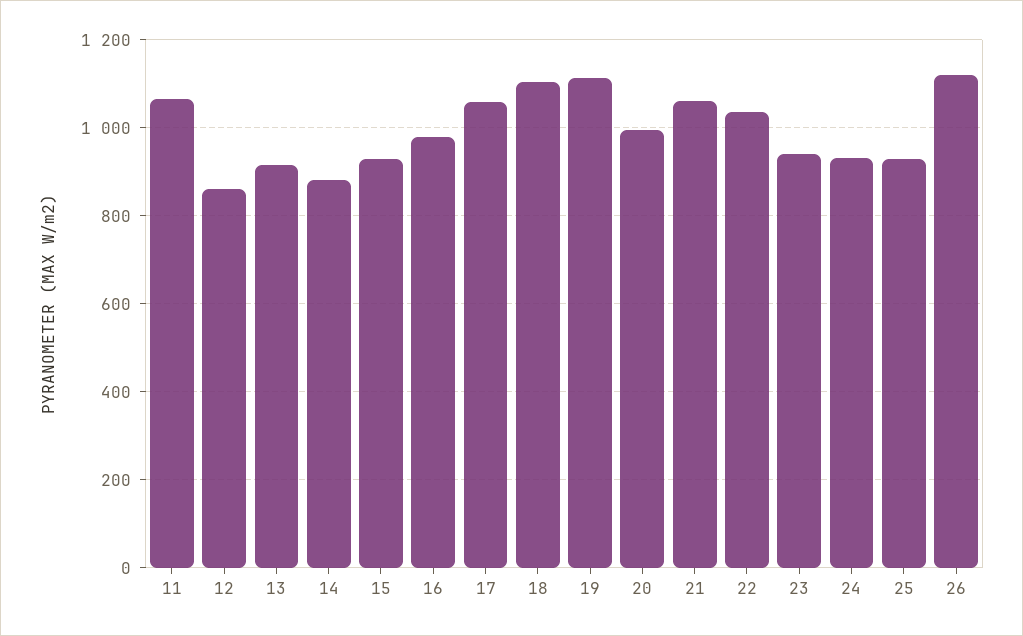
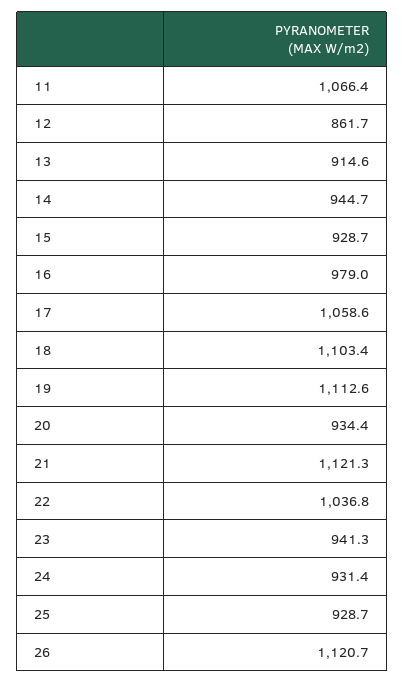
14: 880 -> 944.7
20: 1000 -> 934.4
21: 1060 -> 1121.3

